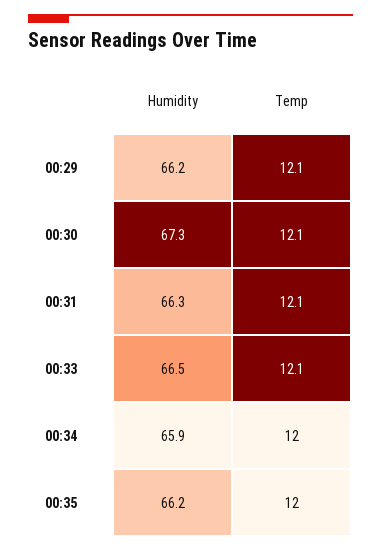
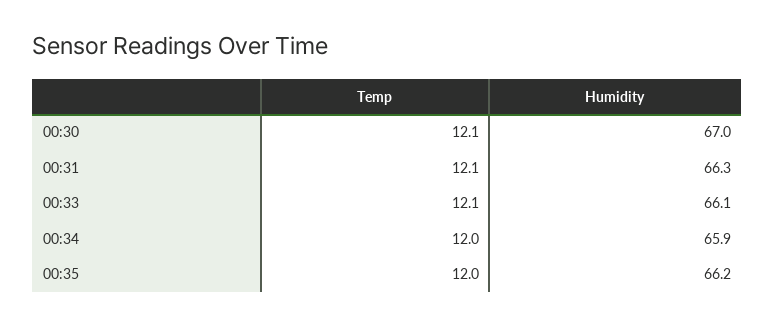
Humidity, 00:29: 66.2 -> none
Temp, 00:29: 12.1 -> none
Humidity, 00:30: 67.3 -> 67
Humidity, 00:33: 66.5 -> 66.1

